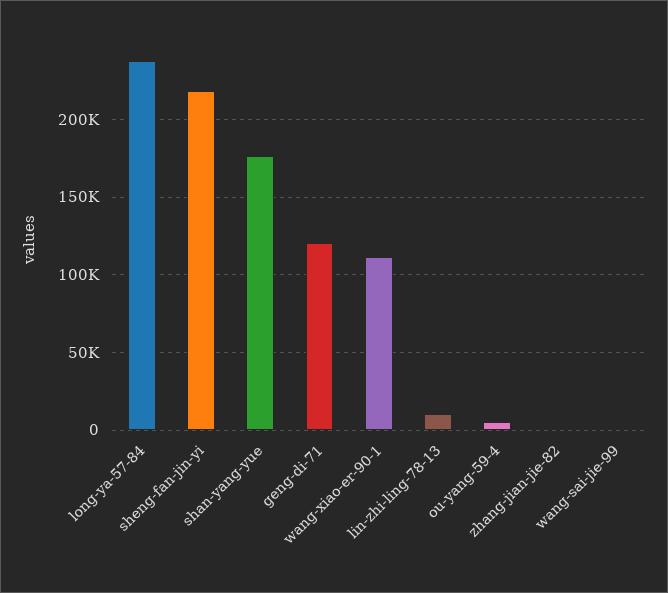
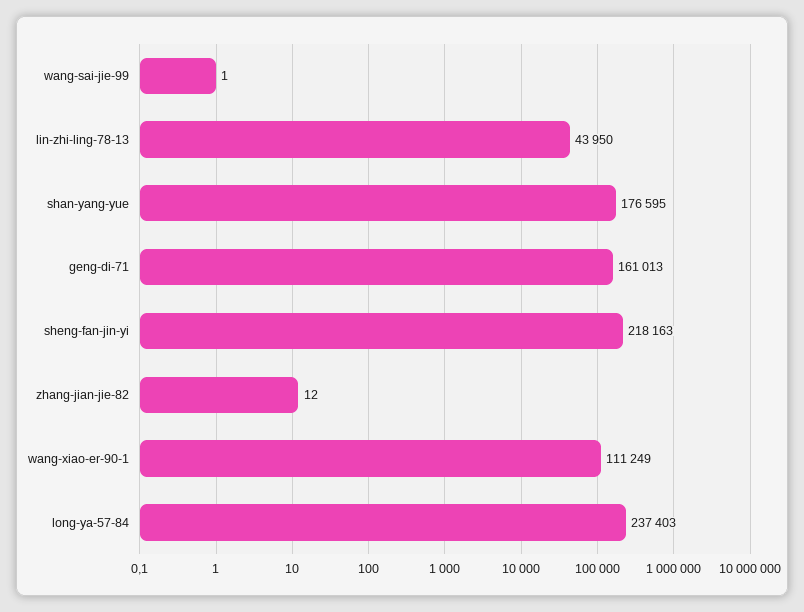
geng-di-71: 120000 -> 161013
lin-zhi-ling-78-13: 10000 -> 43950
ou-yang-59-4: 5000 -> none

